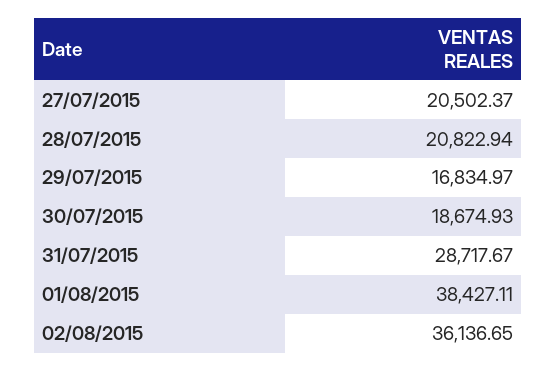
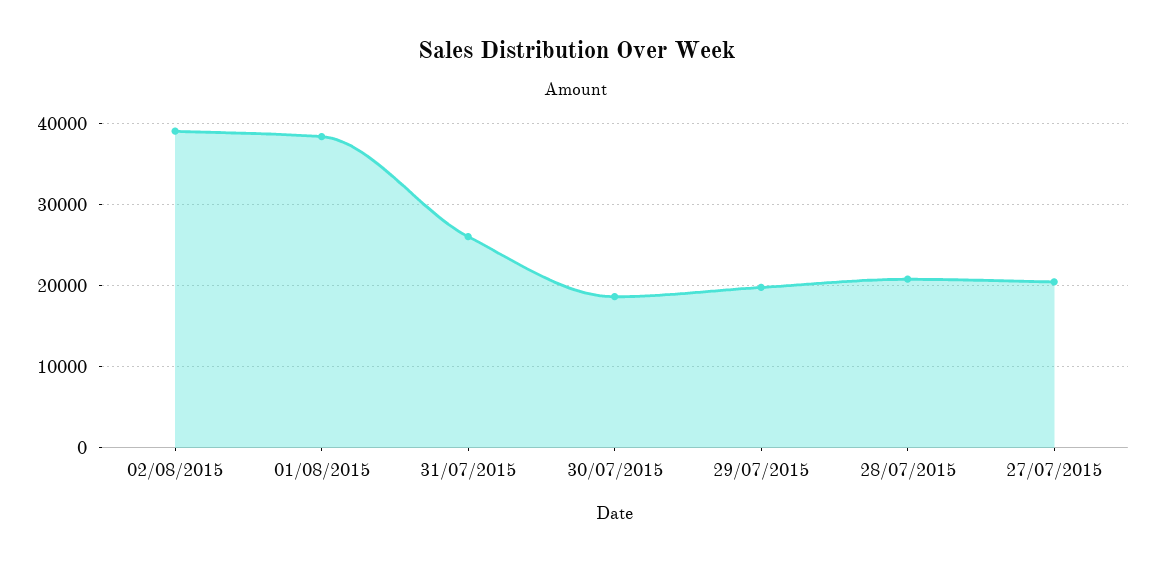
29/07/2015: 16834.97 -> 20000
31/07/2015: 28717.67 -> 26000
02/08/2015: 36136.65 -> 39000

